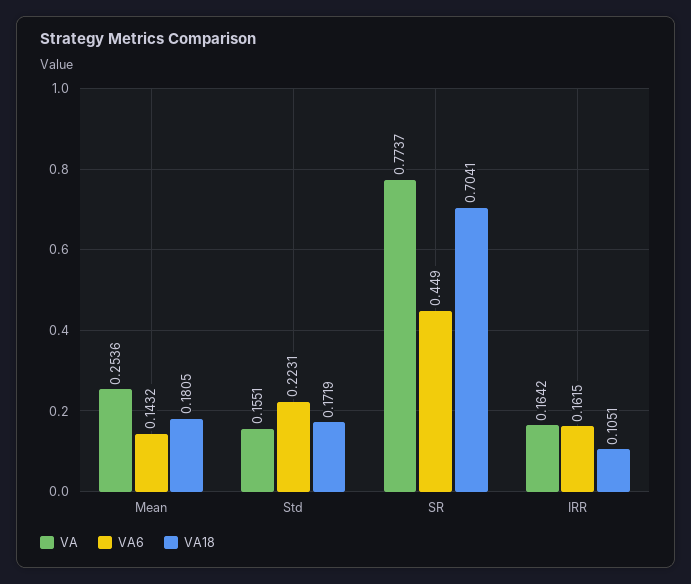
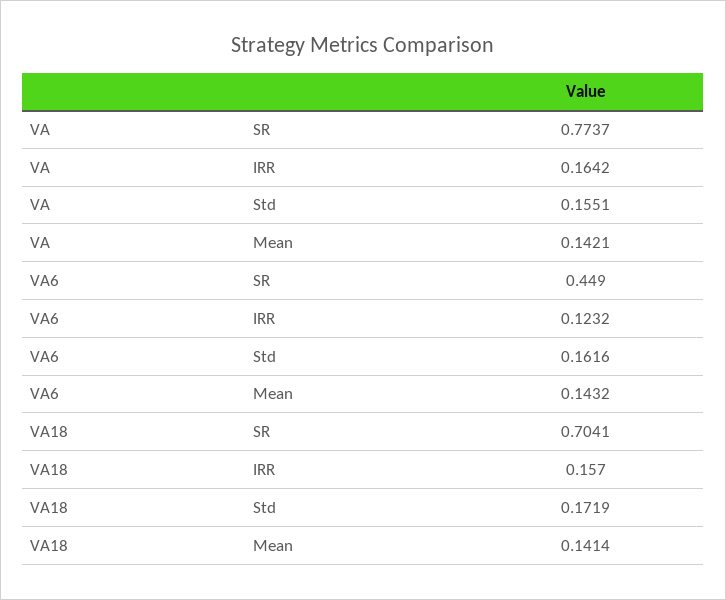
VA, Mean: 0.2536 -> 0.1421
VA18, Mean: 0.1805 -> 0.1414
VA6, Std: 0.2231 -> 0.1616
VA6, IRR: 0.1615 -> 0.1232
VA18, IRR: 0.1051 -> 0.157

